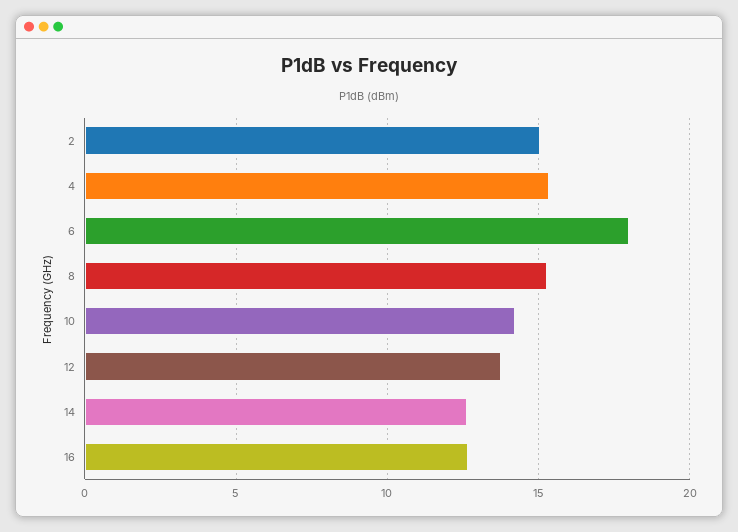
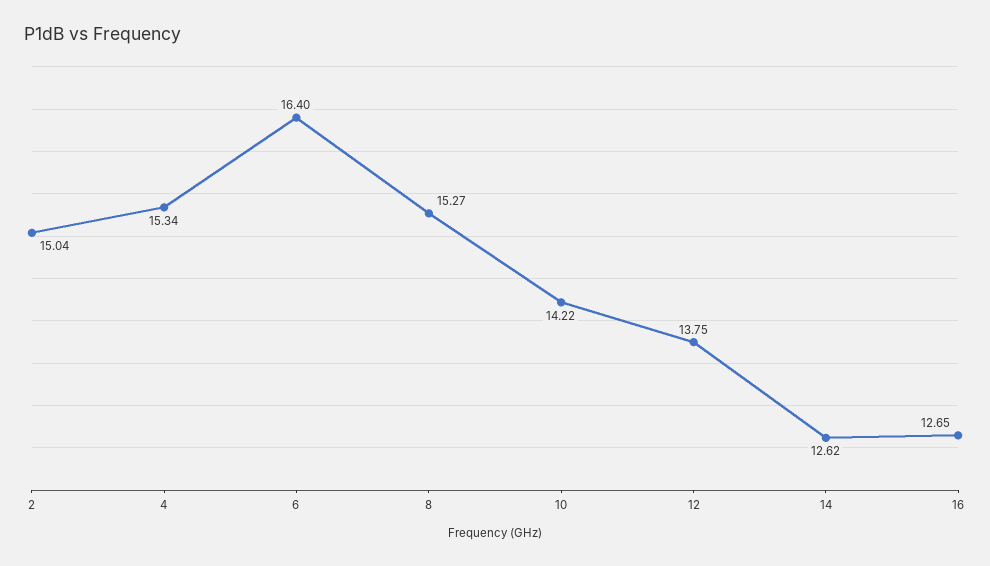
6: 18 -> 16.4

